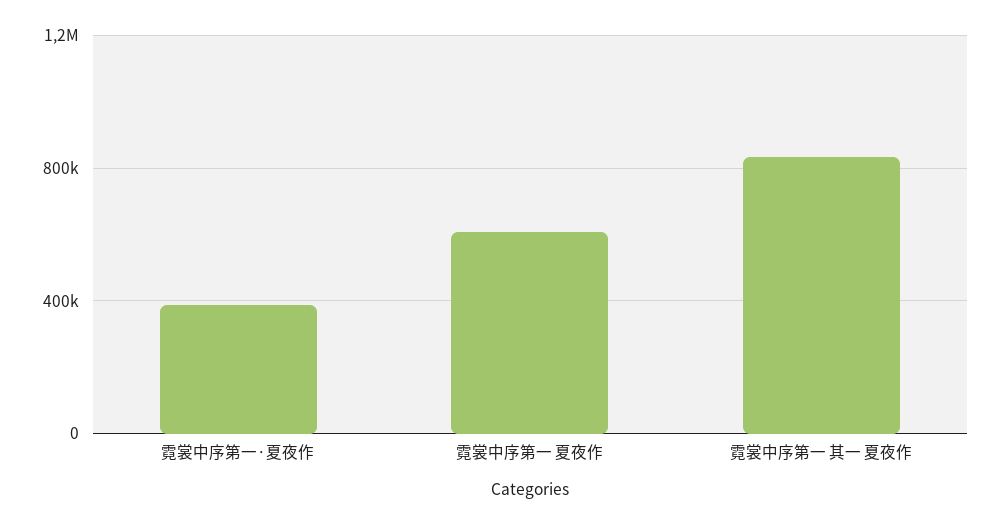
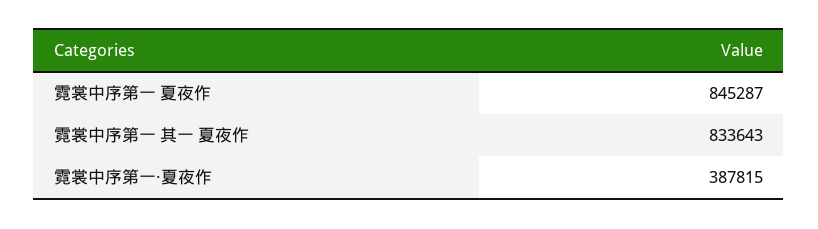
霓裳中序第一 夏夜作: 600000 -> 845287

